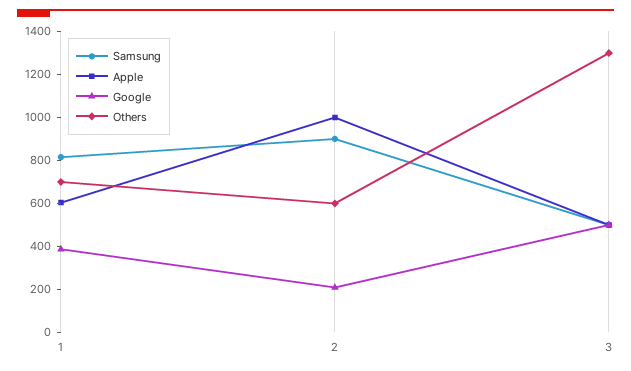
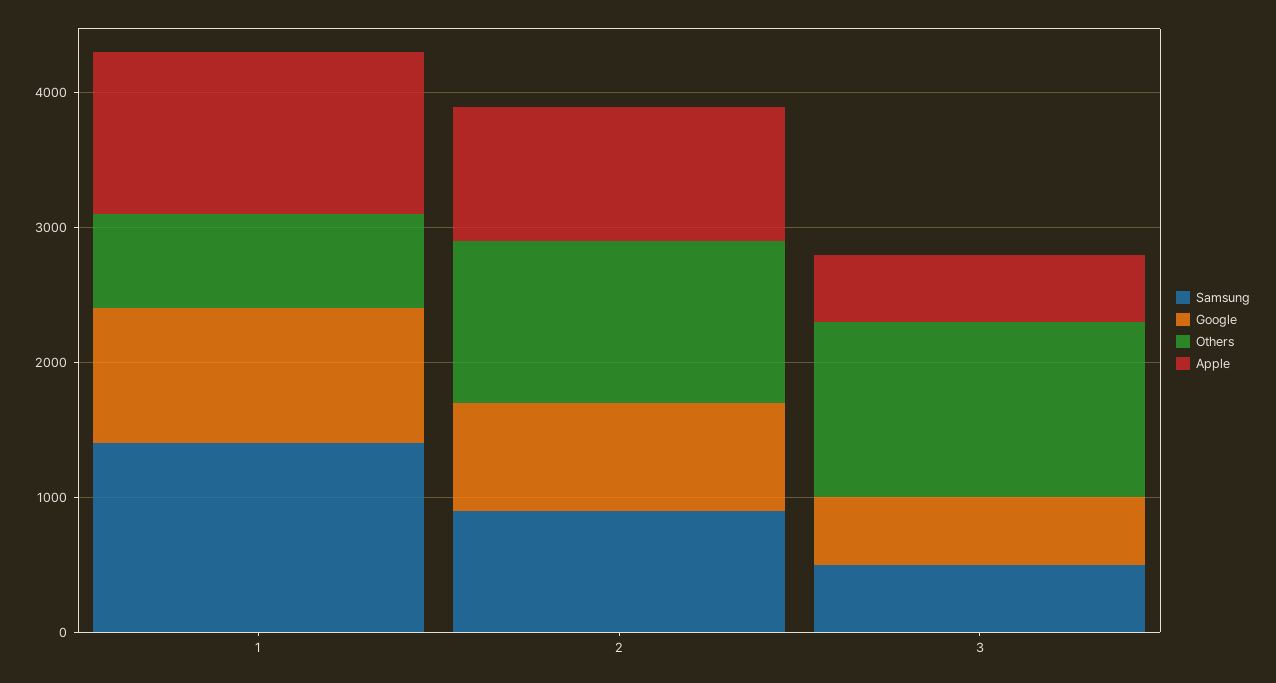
Samsung, 1: 800 -> 1400
Apple, 1: 600 -> 1200
Google, 1: 400 -> 1000
Google, 2: 200 -> 800
Others, 2: 600 -> 1200

